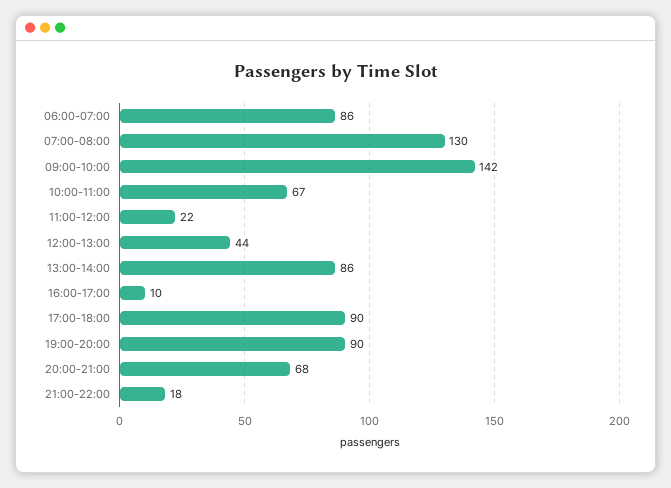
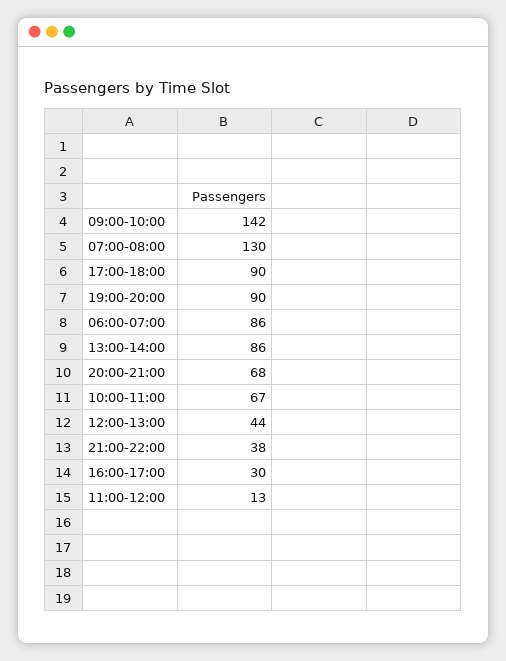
11:00-12:00: 22 -> 13
16:00-17:00: 10 -> 30
21:00-22:00: 18 -> 38

